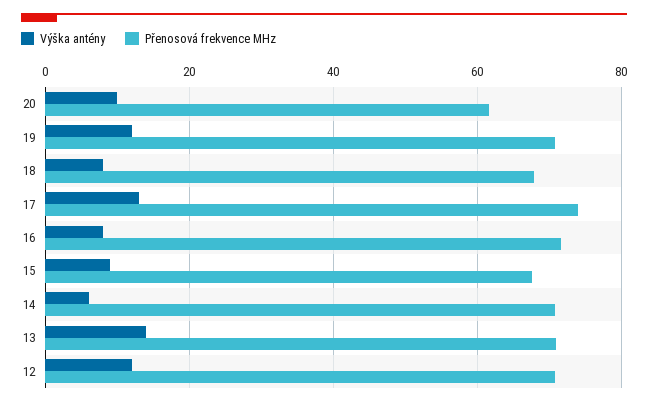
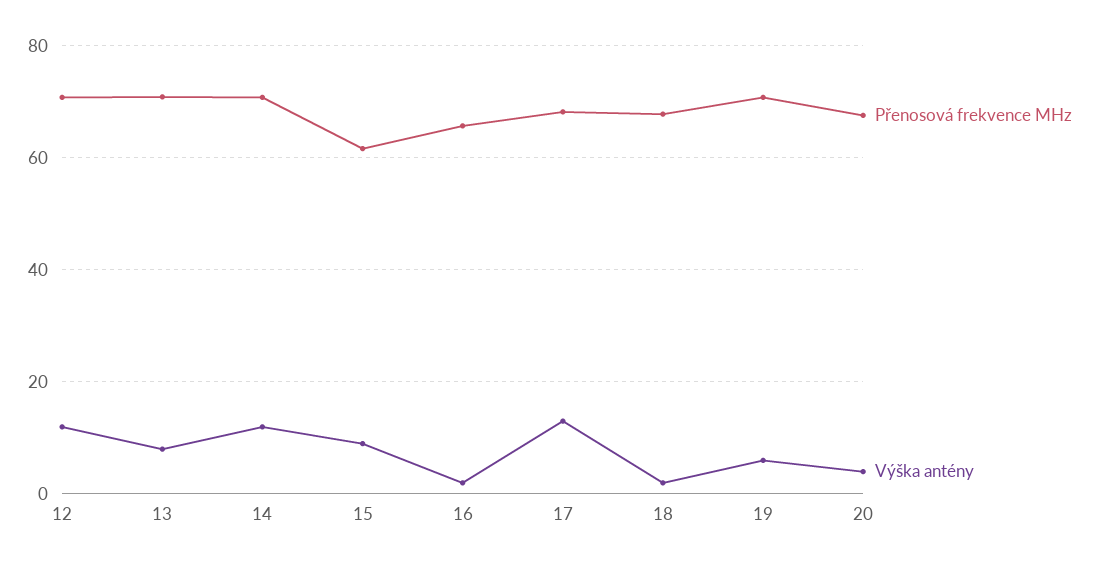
Výška antény, 20: 10 -> 4
Přenosová frekvence MHz, 20: 62 -> 68
Výška antény, 19: 12 -> 6
Výška antény, 18: 8 -> 2
Přenosová frekvence MHz, 17: 74 -> 68
Výška antény, 16: 8 -> 2
Přenosová frekvence MHz, 16: 72 -> 66
Přenosová frekvence MHz, 15: 68 -> 62
Výška antény, 14: 6 -> 12
Výška antény, 13: 14 -> 8

